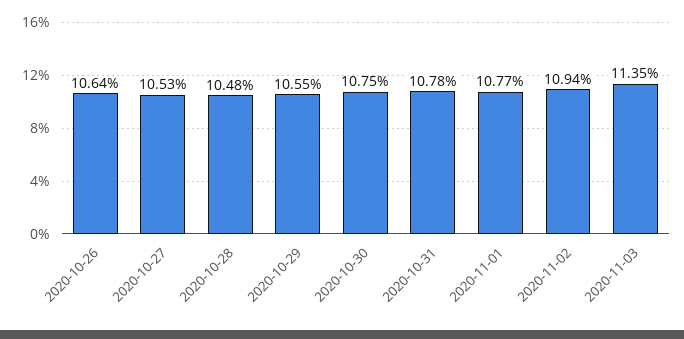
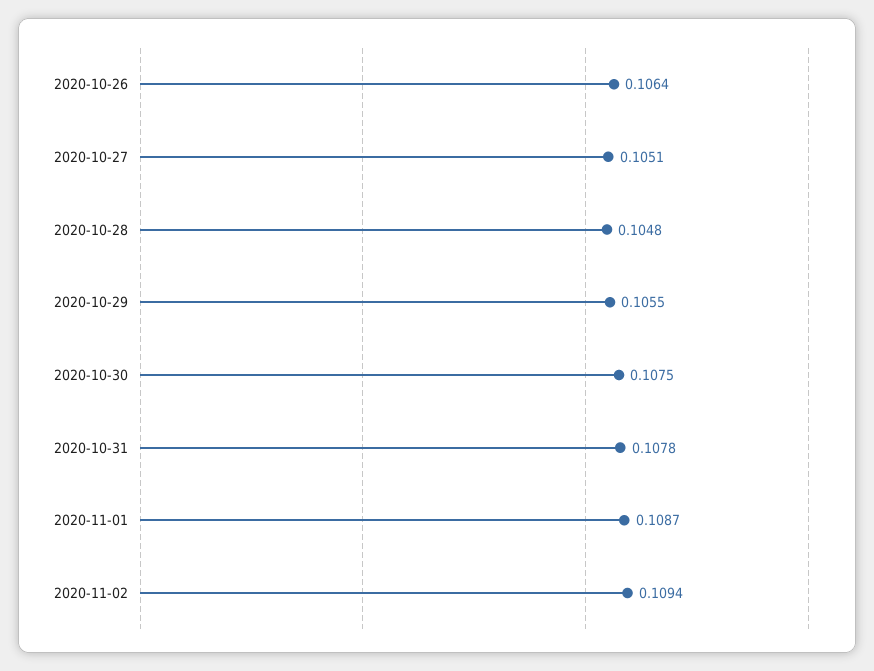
2020-10-27: 0.1053 -> 0.1051
2020-11-01: 0.1077 -> 0.1087
2020-11-03: 0.1135 -> none

